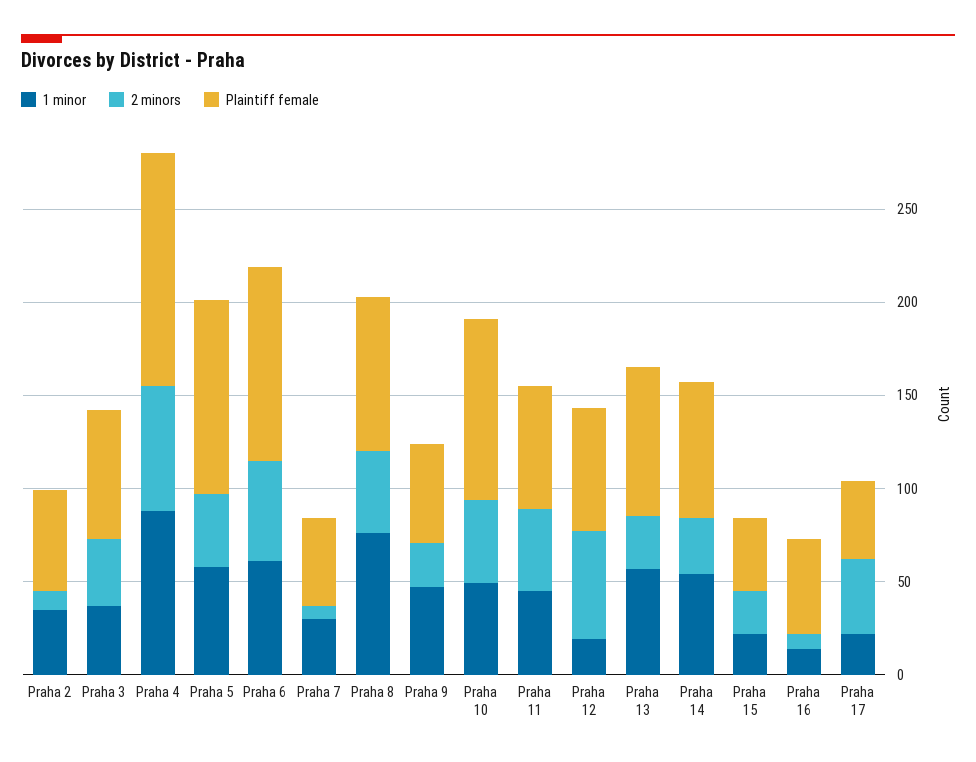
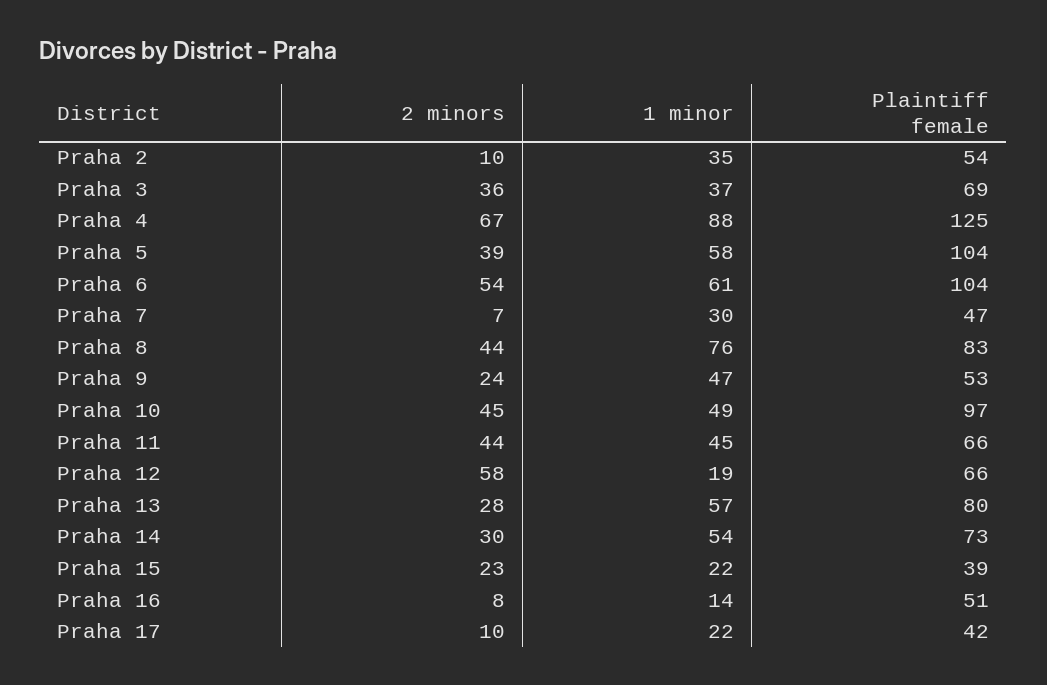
2 minors, Praha 17: 40 -> 10

